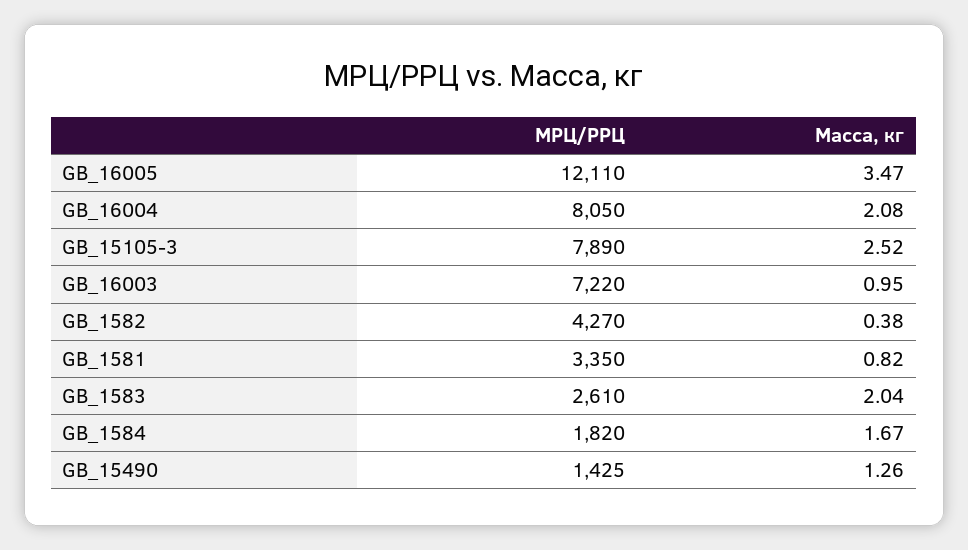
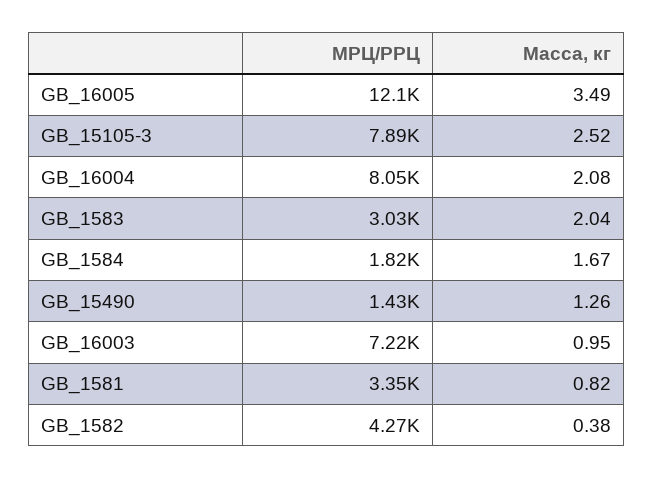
Масса, кг, GB_16005: 3.47 -> 3.49
МРЦ/РРЦ, GB_1583: 2610 -> 3030

